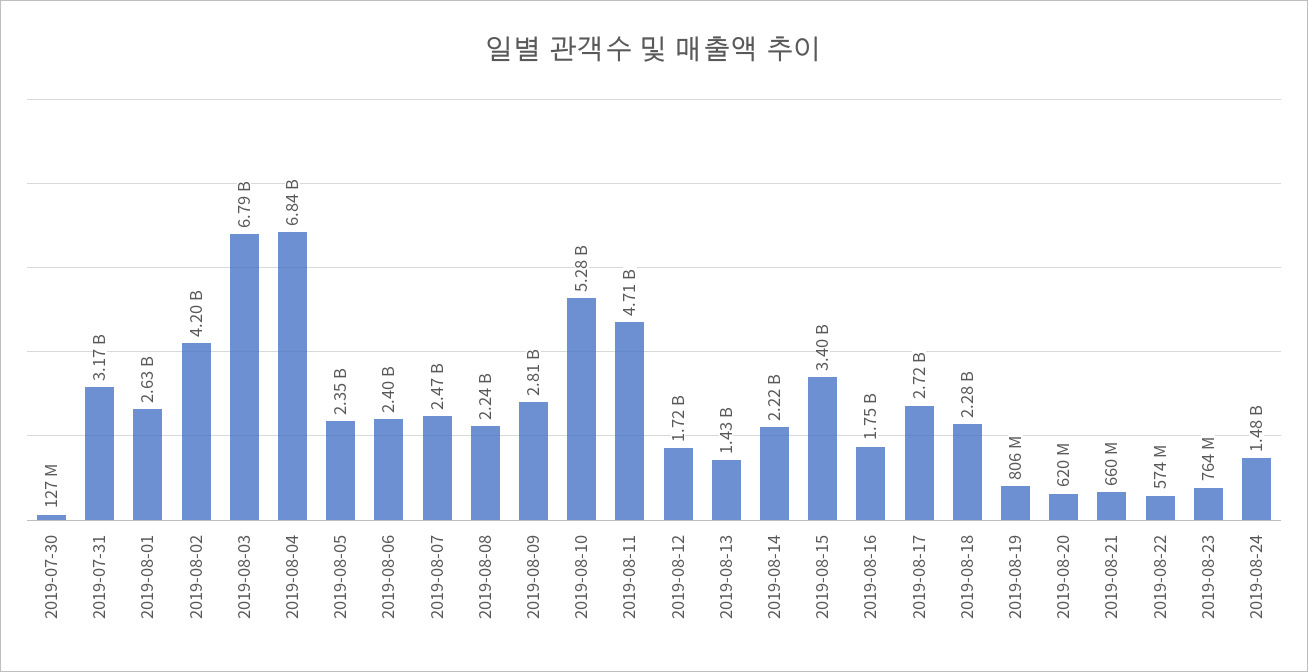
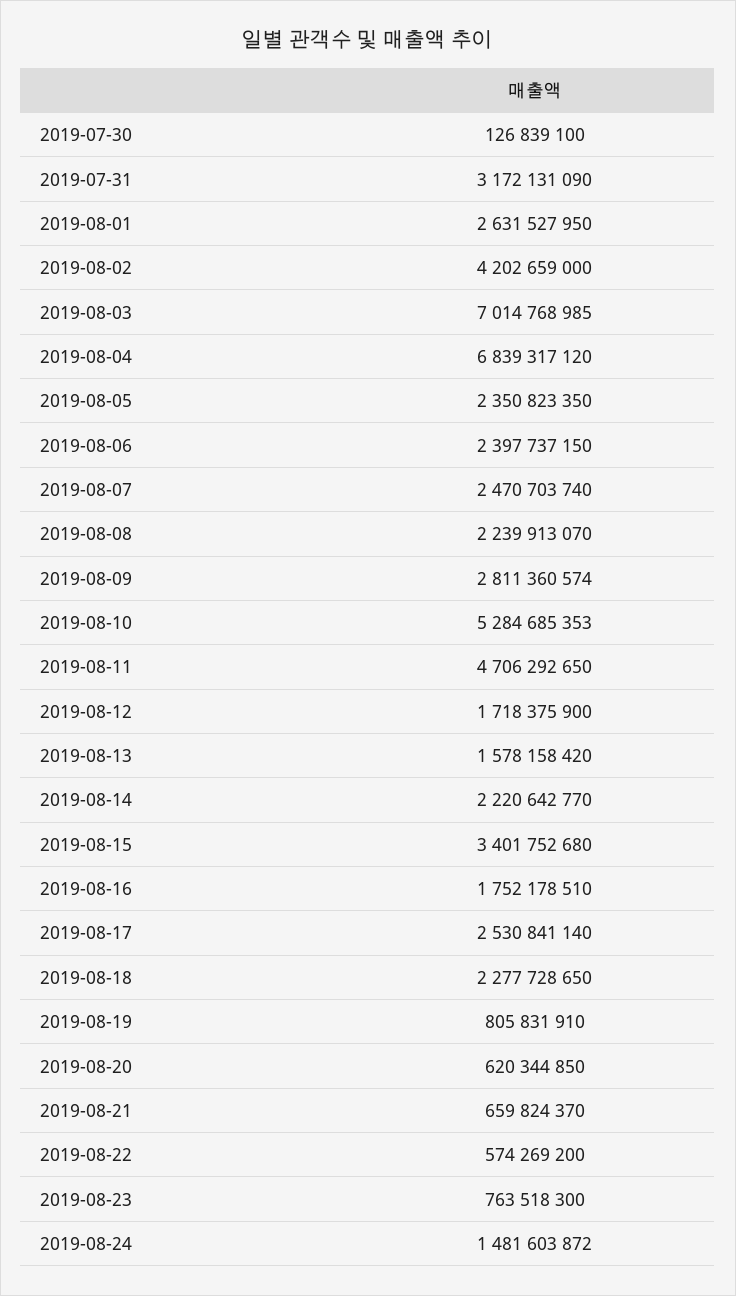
2019-08-03: 6790000000 -> 7014768985
2019-08-13: 1430000000 -> 1578158420
2019-08-17: 2720000000 -> 2530841140

